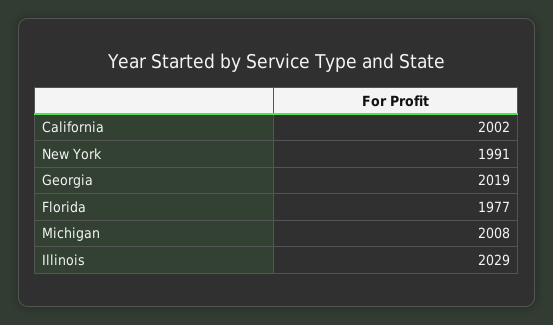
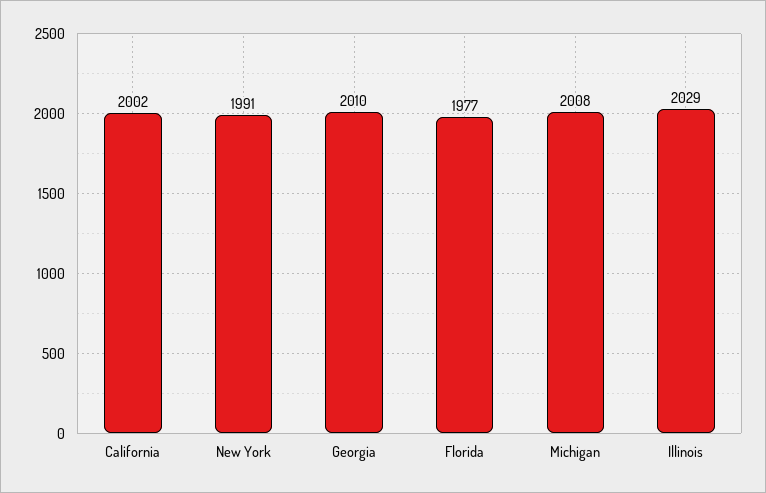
Georgia: 2019 -> 2010

